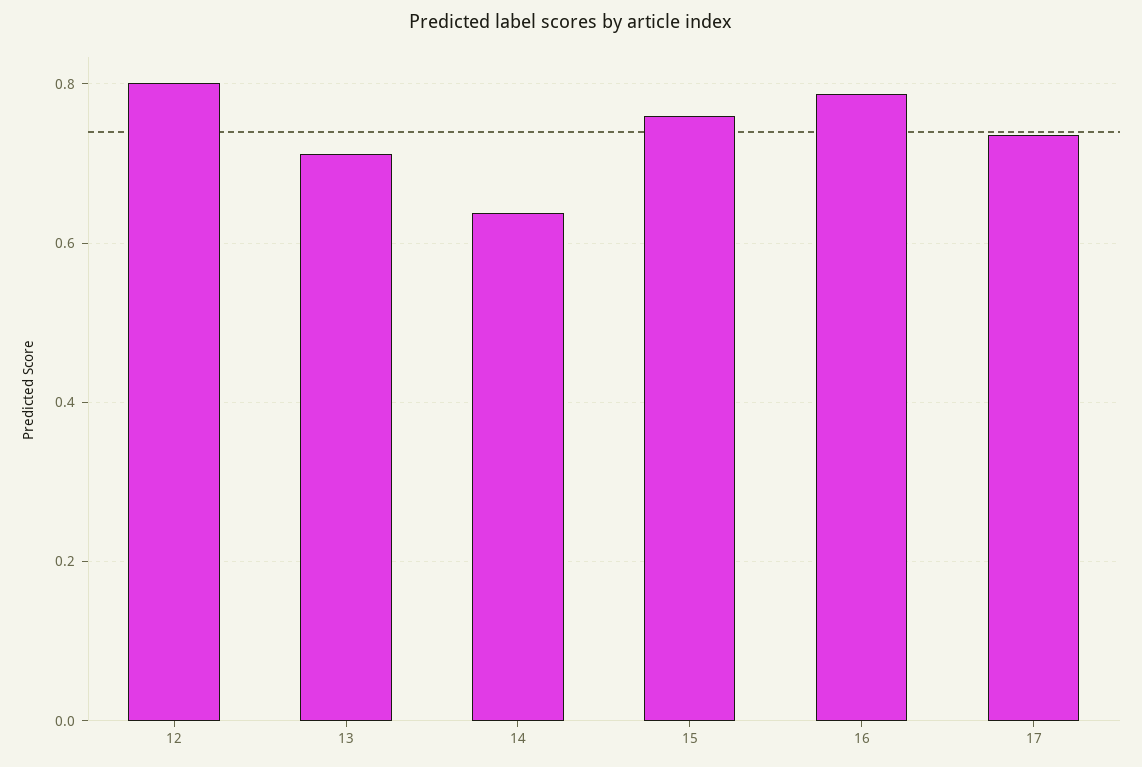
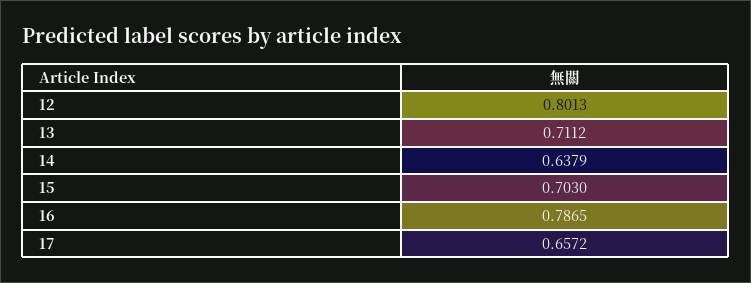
15: 0.76 -> 0.703
17: 0.74 -> 0.6572

